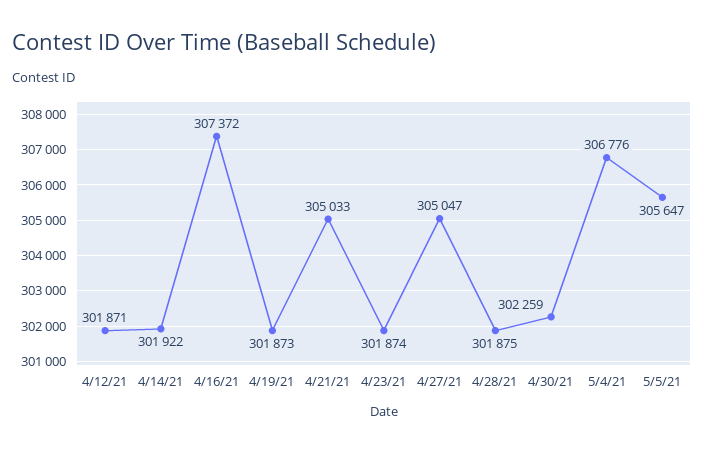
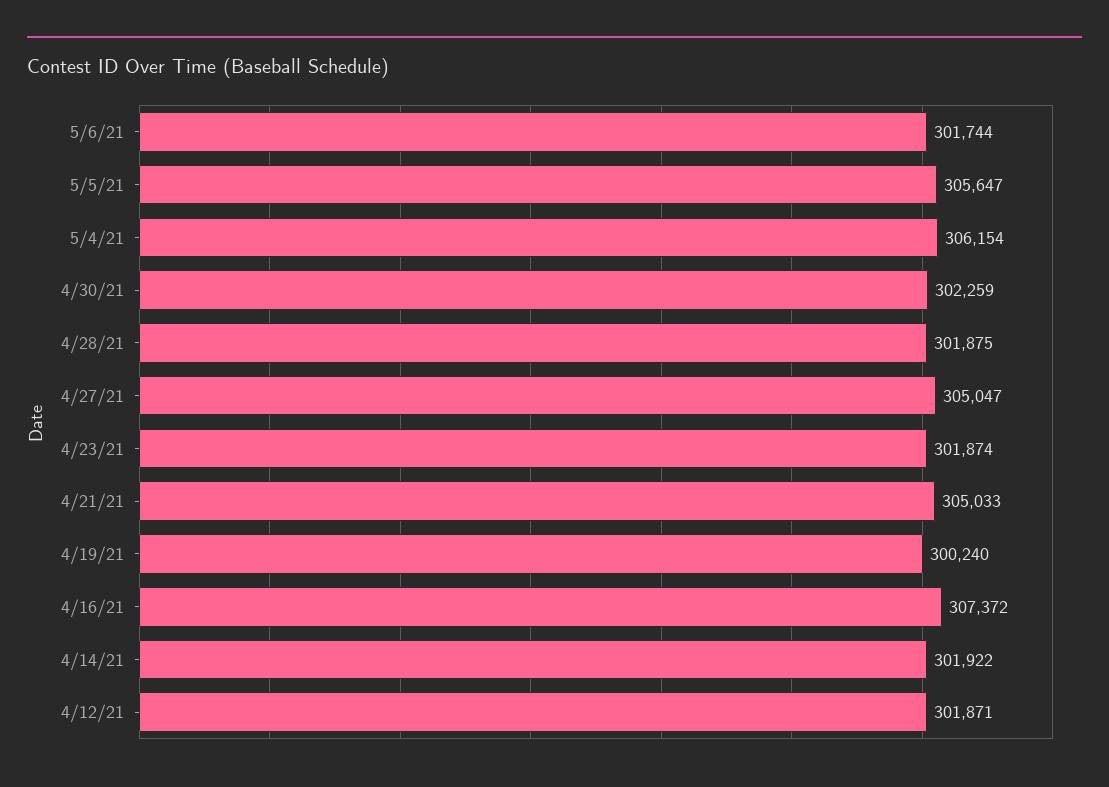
4/19/21: 301873 -> 300240
5/4/21: 306776 -> 306154
5/6/21: none -> 301744

